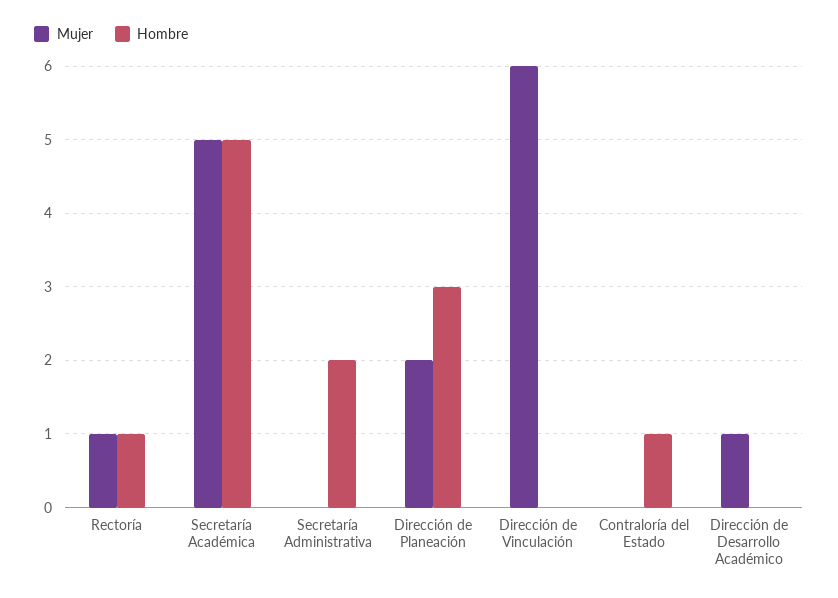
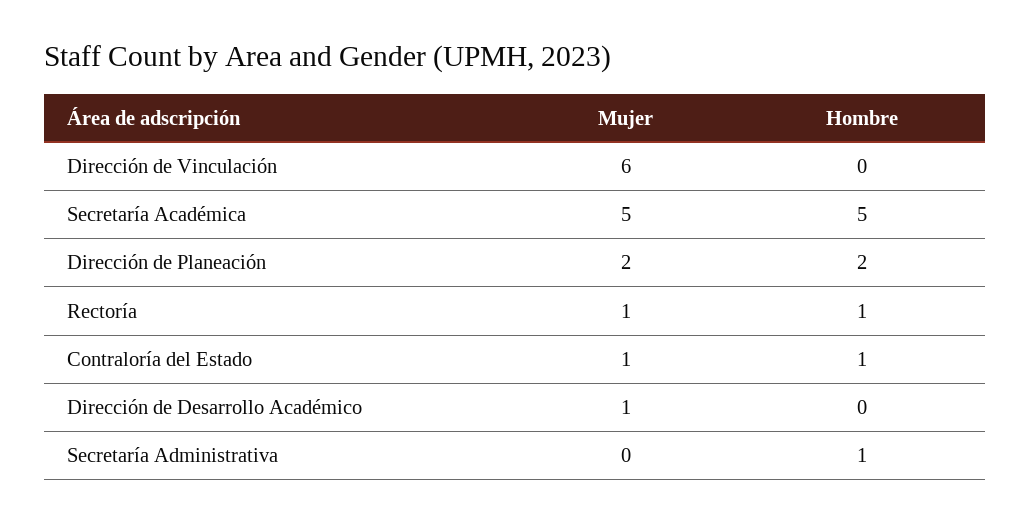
Hombre, Secretaría Administrativa: 2 -> 1
Hombre, Dirección de Planeación: 3 -> 2
Mujer, Contraloría del Estado: 0 -> 1

